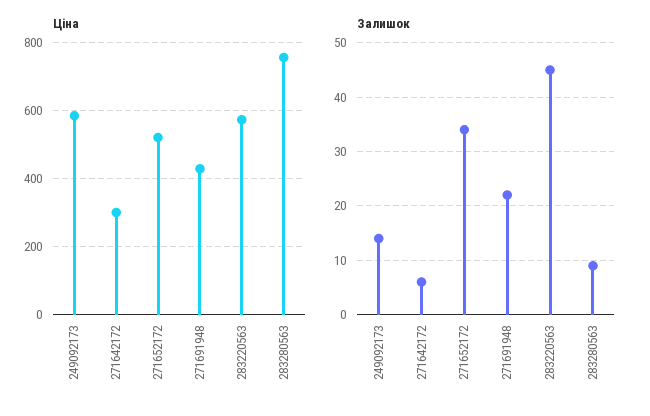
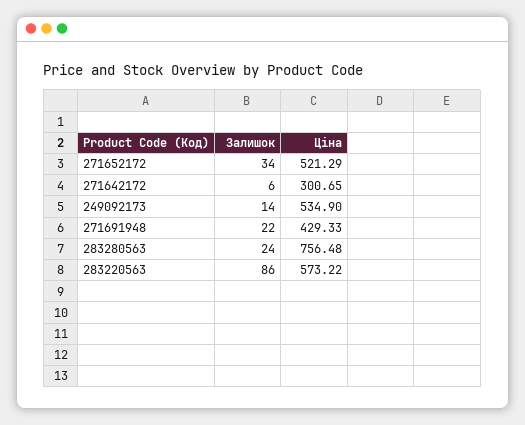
Ціна, 249092173: 580 -> 534.9
Залишок, 283220563: 45 -> 86
Залишок, 283280563: 10 -> 24

